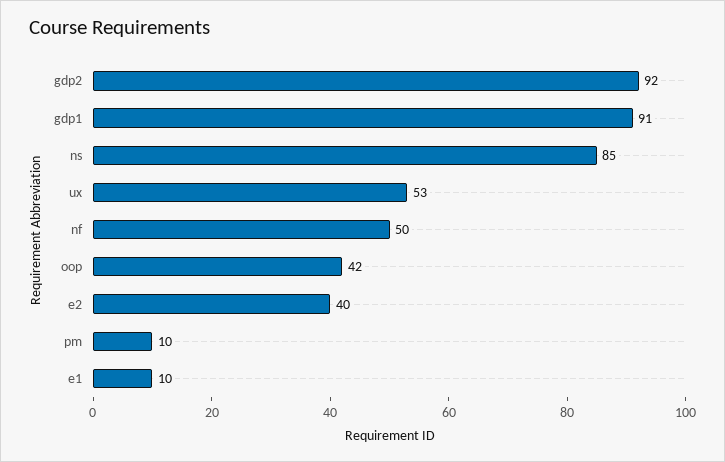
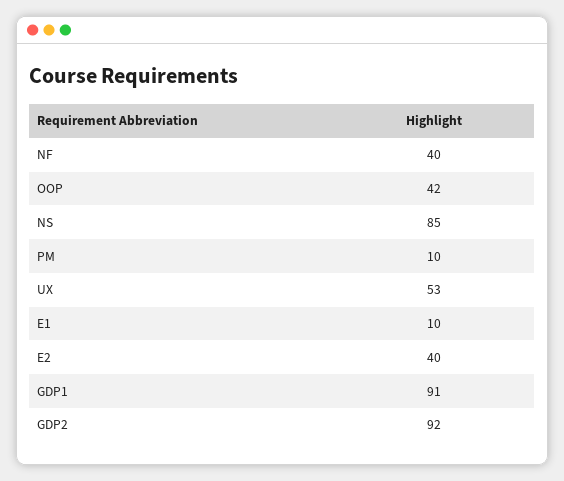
nf: 50 -> 40

